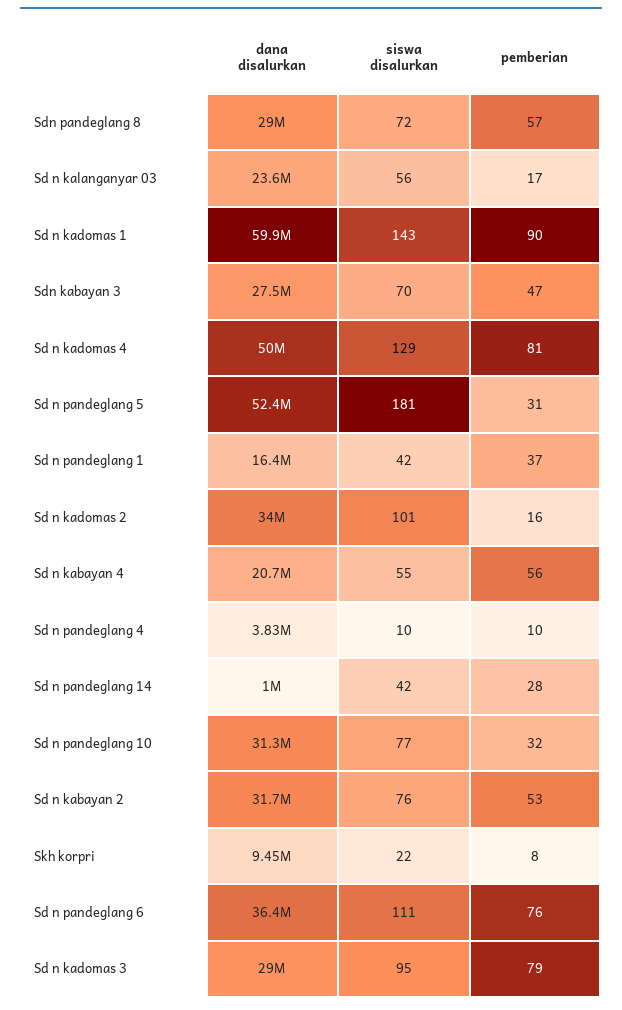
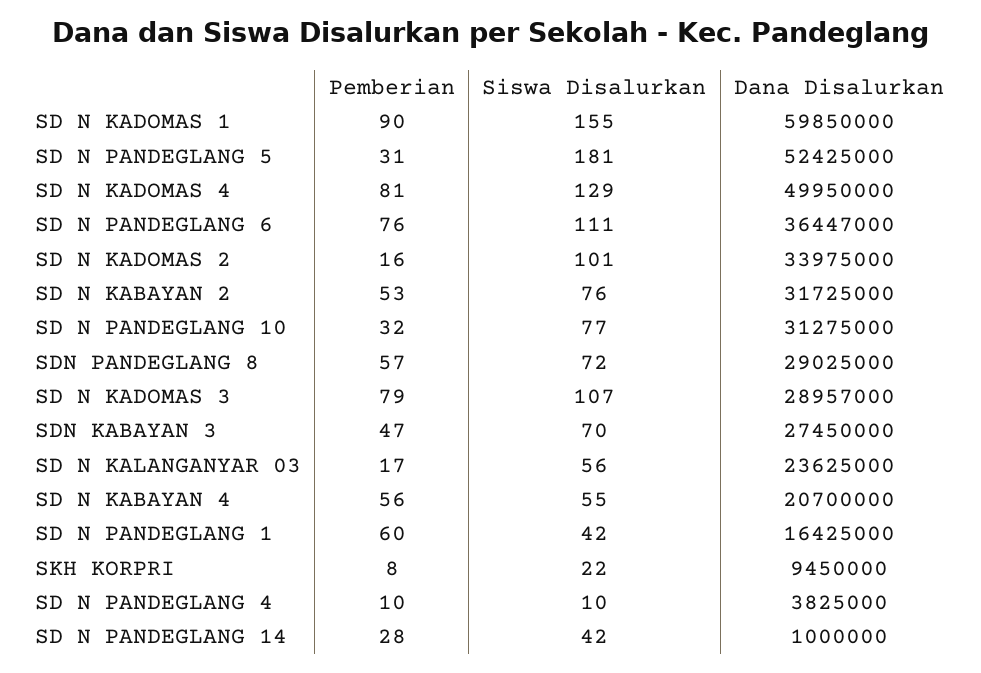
siswa disalurkan, Sd n kadomas 1: 143 -> 155
pemberian, Sd n pandeglang 1: 37 -> 60
siswa disalurkan, Sd n kadomas 3: 95 -> 107

